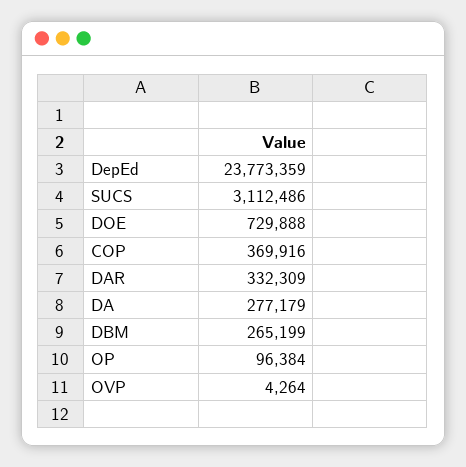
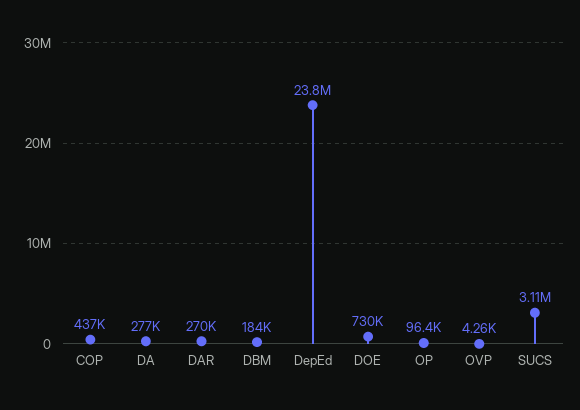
COP: 369916 -> 437000
DAR: 332309 -> 270000
DBM: 265199 -> 184000

